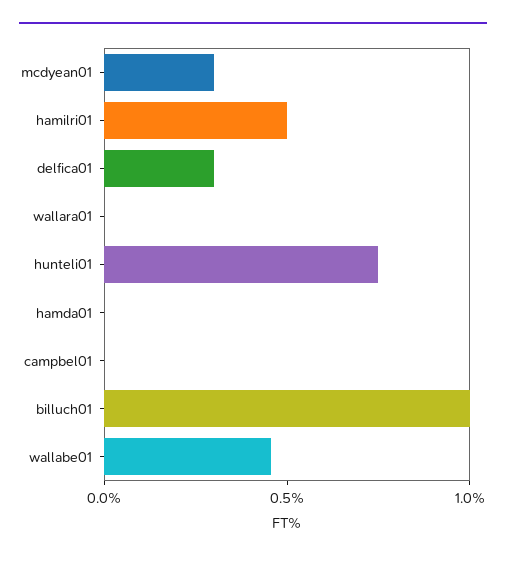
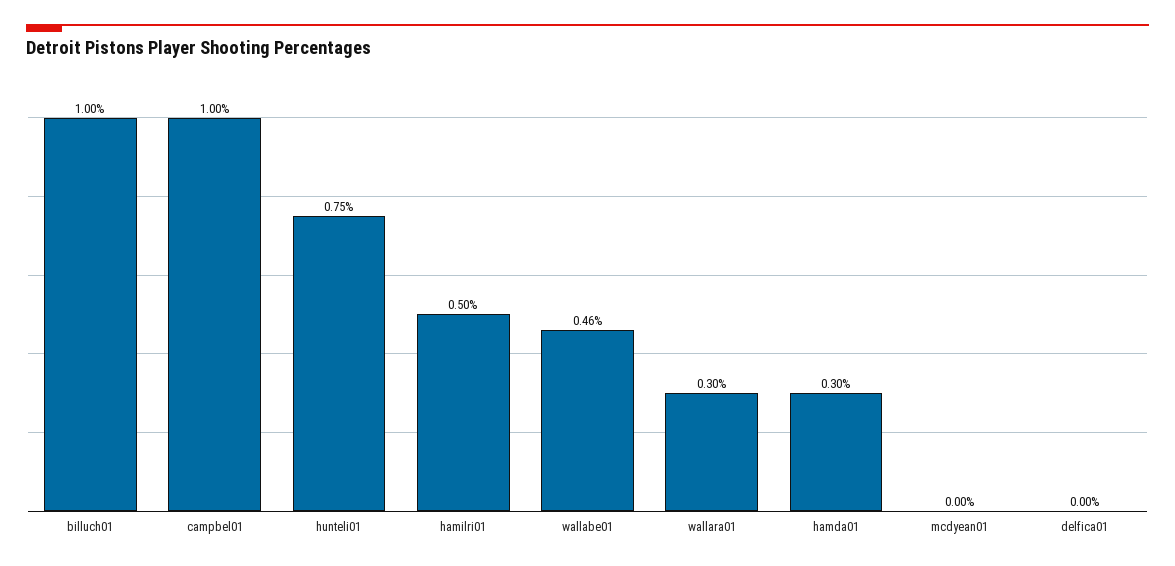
mcdyean01: 0.3 -> 0
delfica01: 0.3 -> 0
wallara01: 0 -> 0.3
hamda01: 0 -> 0.3
campbel01: 0 -> 1

